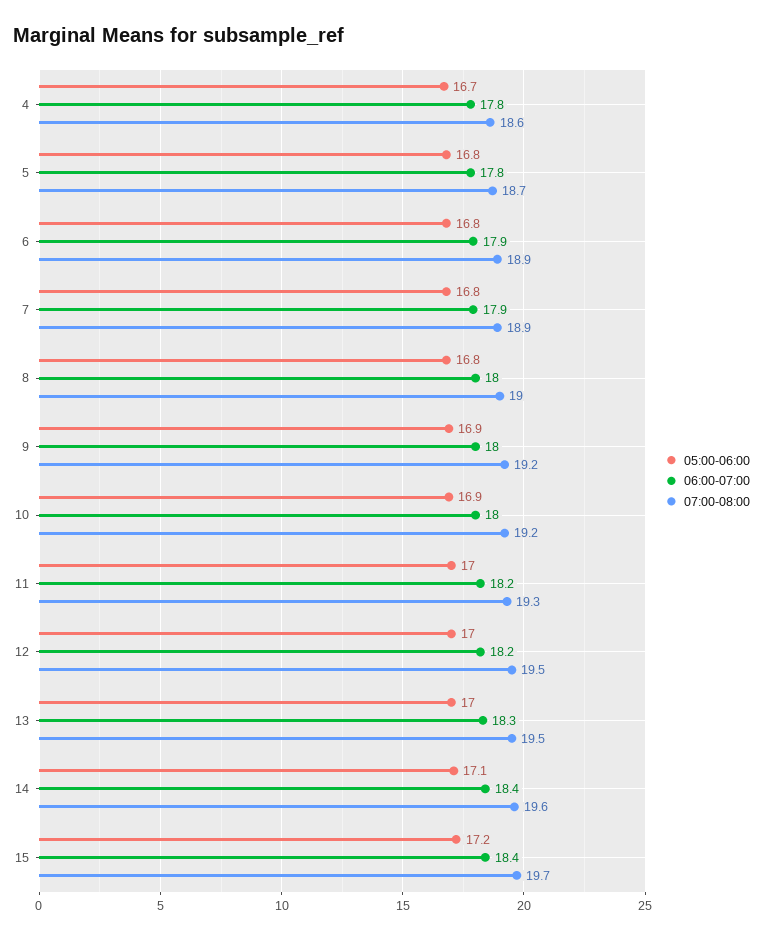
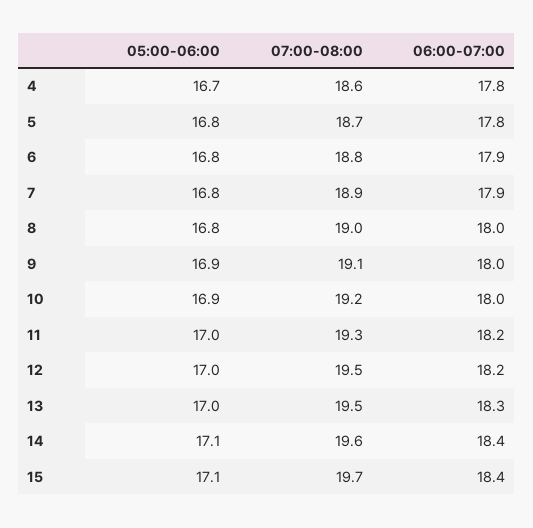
07:00-08:00, 6: 18.9 -> 18.8
07:00-08:00, 9: 19.2 -> 19.1
05:00-06:00, 15: 17.2 -> 17.1

